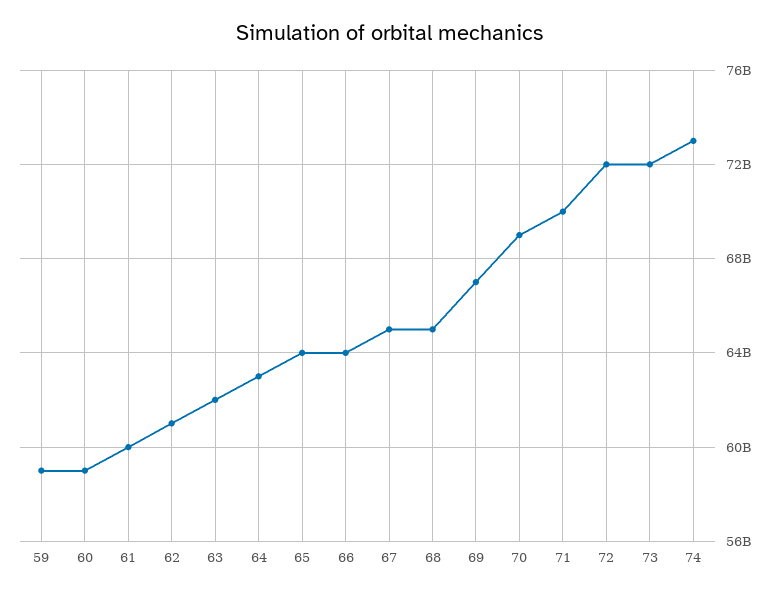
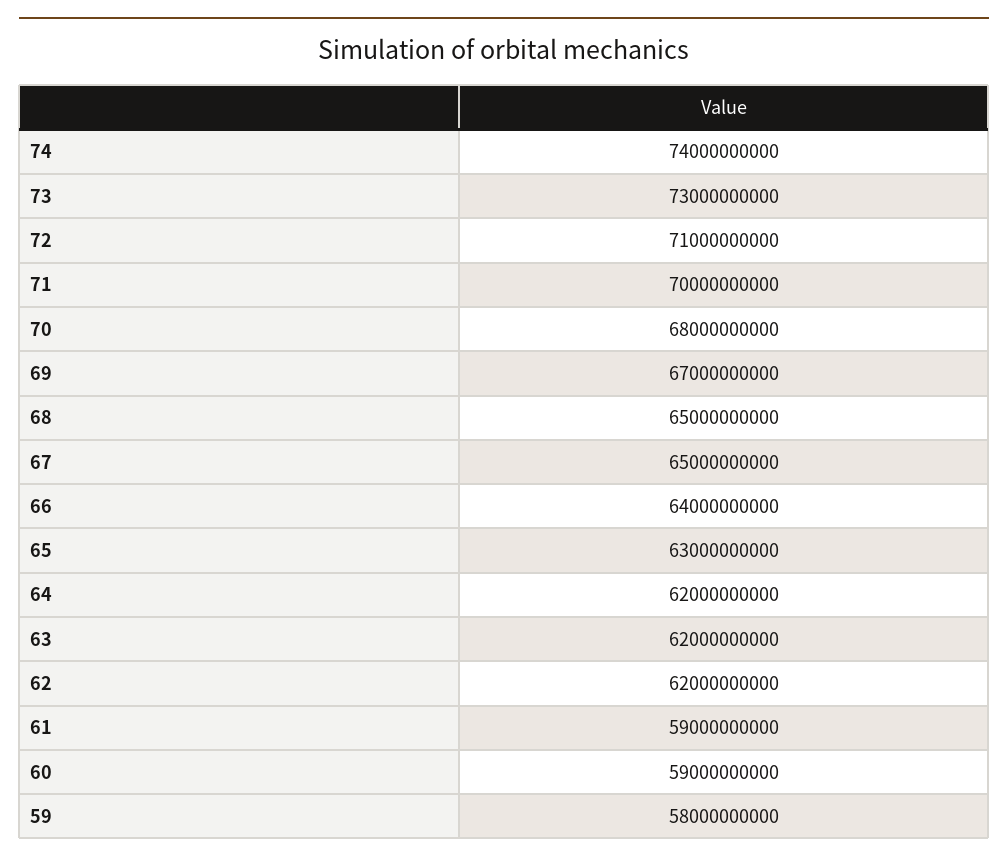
59: 59000000000 -> 58000000000
61: 60000000000 -> 59000000000
62: 61000000000 -> 62000000000
64: 63000000000 -> 62000000000
65: 64000000000 -> 63000000000
70: 69000000000 -> 68000000000
72: 72000000000 -> 71000000000
73: 72000000000 -> 73000000000
74: 73000000000 -> 74000000000

